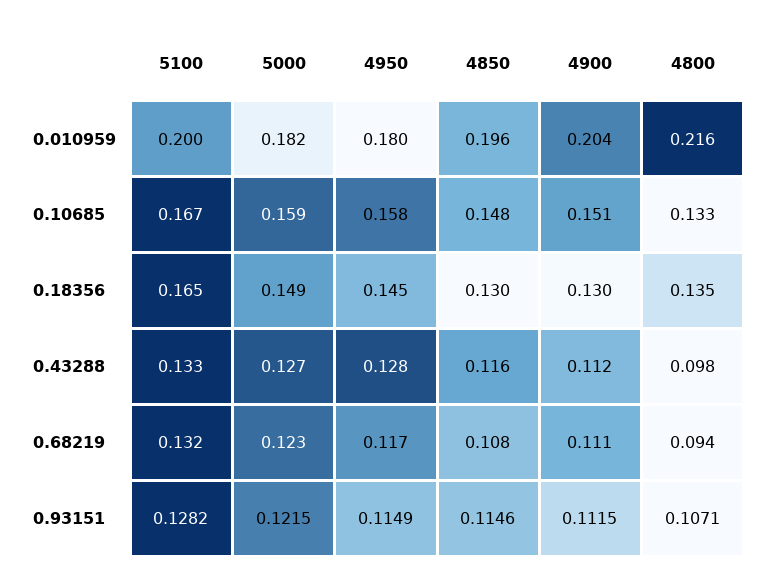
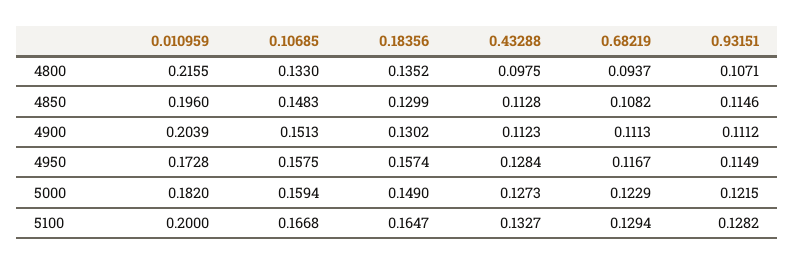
4950, 0.010959: 0.18 -> 0.1728
4950, 0.18356: 0.145 -> 0.1574
4850, 0.43288: 0.116 -> 0.1128
5100, 0.68219: 0.132 -> 0.1294
4900, 0.93151: 0.1115 -> 0.1112

